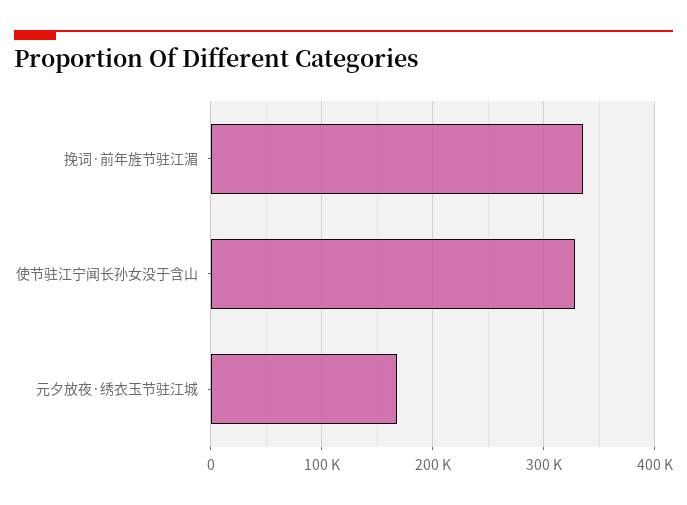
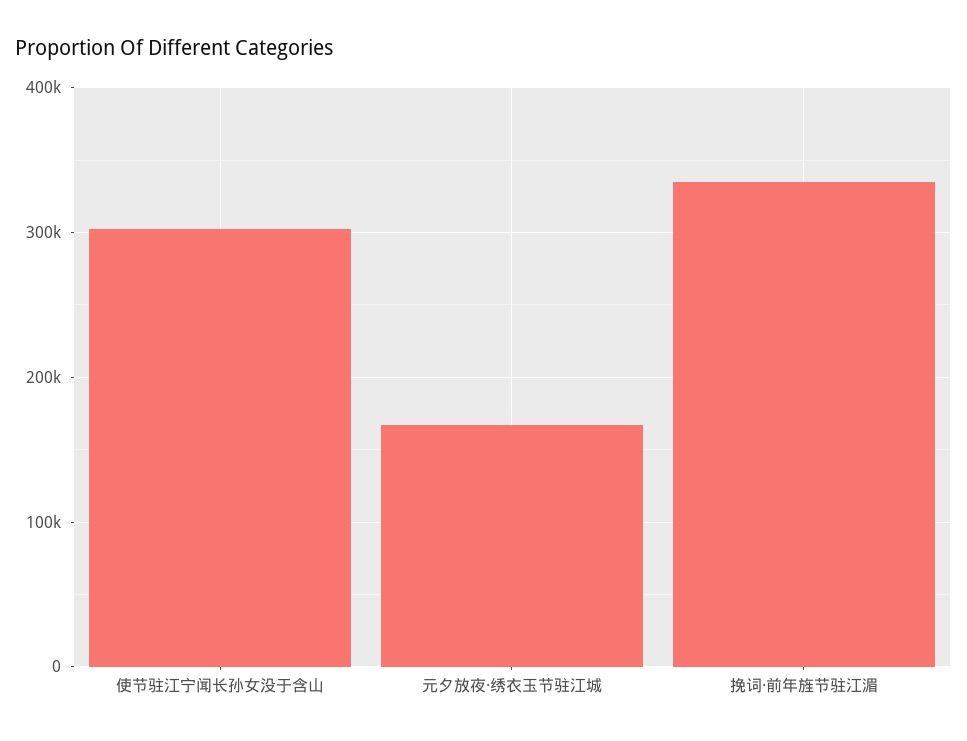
使节驻江宁闻长孙女没于含山: 330000 -> 300000

